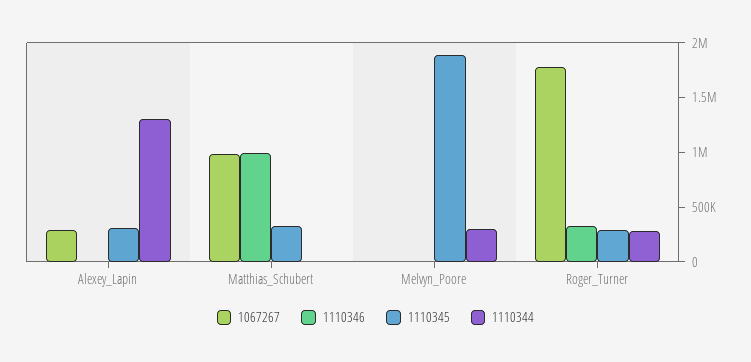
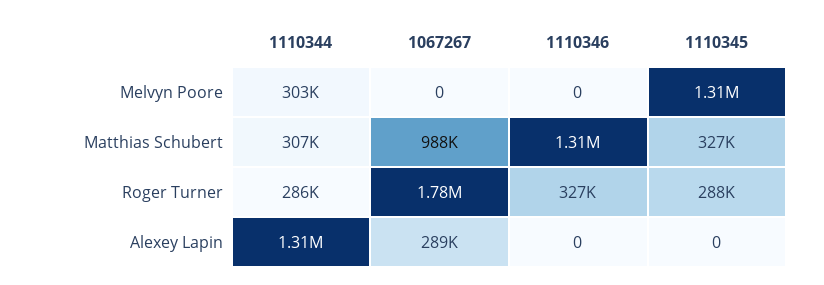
1110345, Alexey_Lapin: 300000 -> 0
1110346, Matthias_Schubert: 1000000 -> 1310000
1110344, Matthias_Schubert: 0 -> 307000
1110345, Melvyn_Poore: 1900000 -> 1310000

